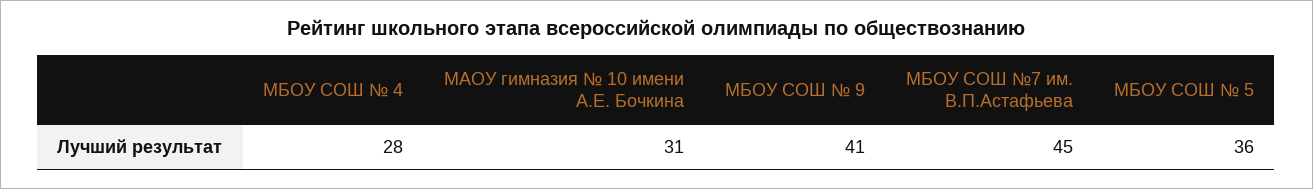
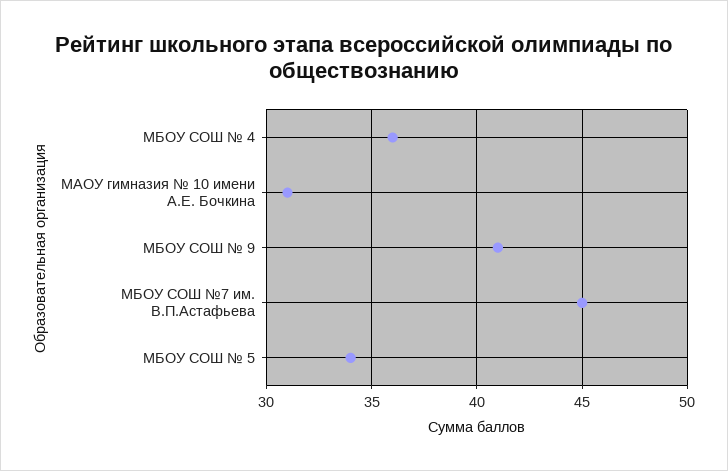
МБОУ СОШ № 4: 28 -> 36
МБОУ СОШ № 5: 36 -> 34

